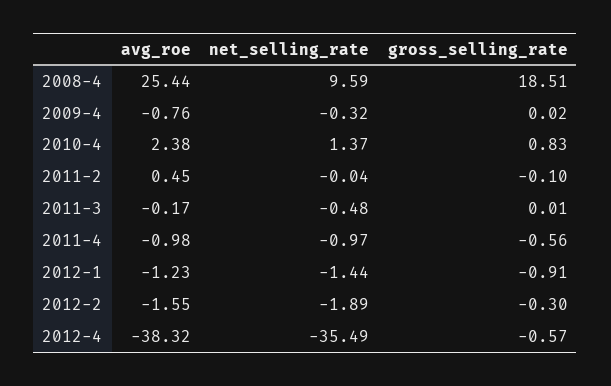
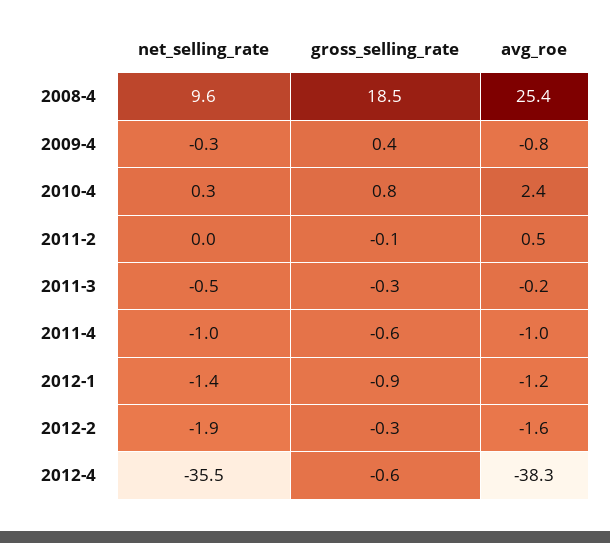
gross_selling_rate, 2009-4: 0.02 -> 0.4
net_selling_rate, 2010-4: 1.37 -> 0.3
gross_selling_rate, 2011-3: 0.01 -> -0.3

